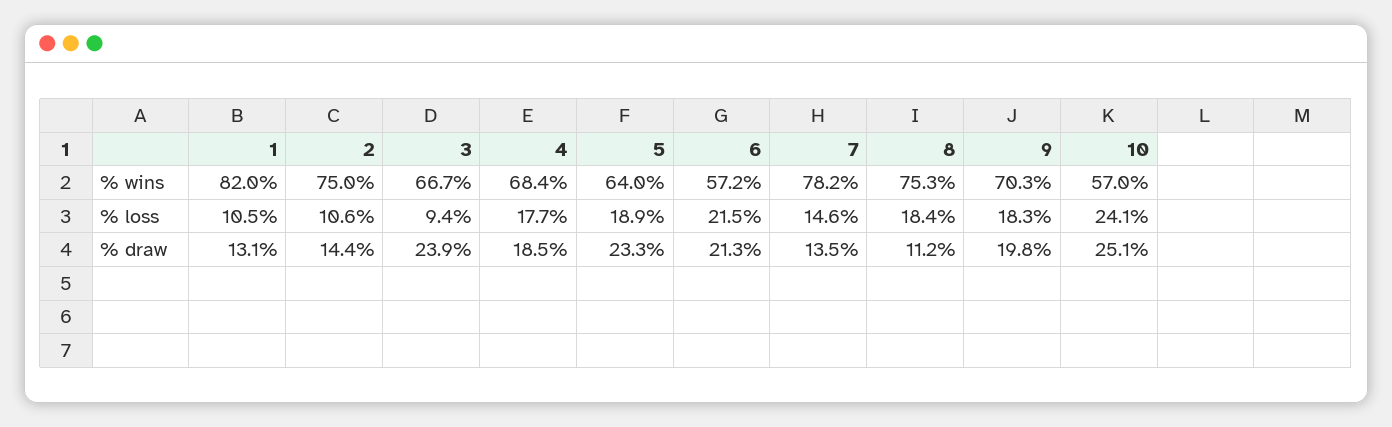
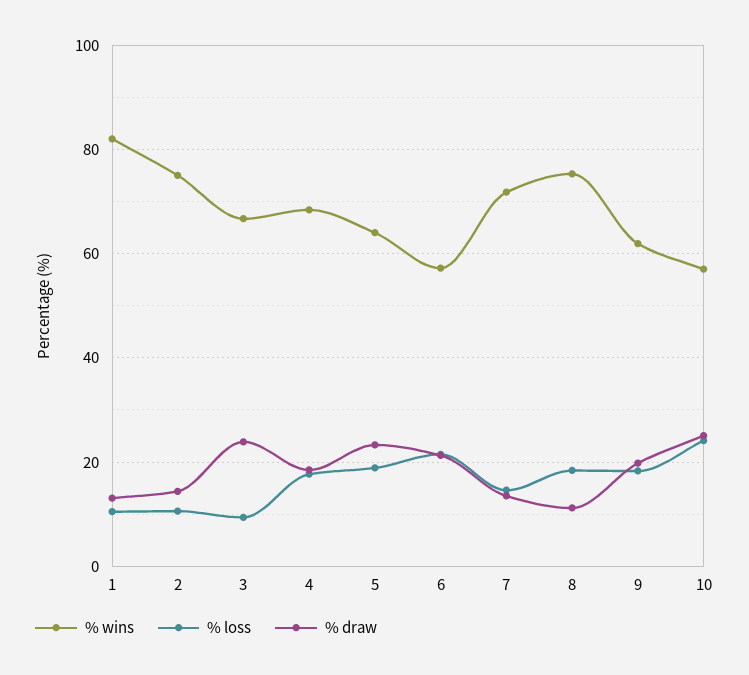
% wins, 7: 78.2 -> 72
% wins, 9: 70.3 -> 62

